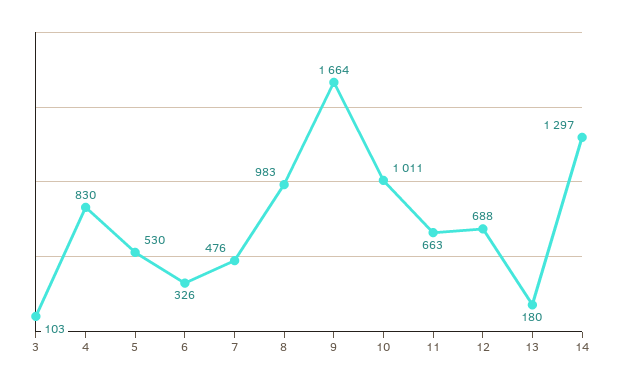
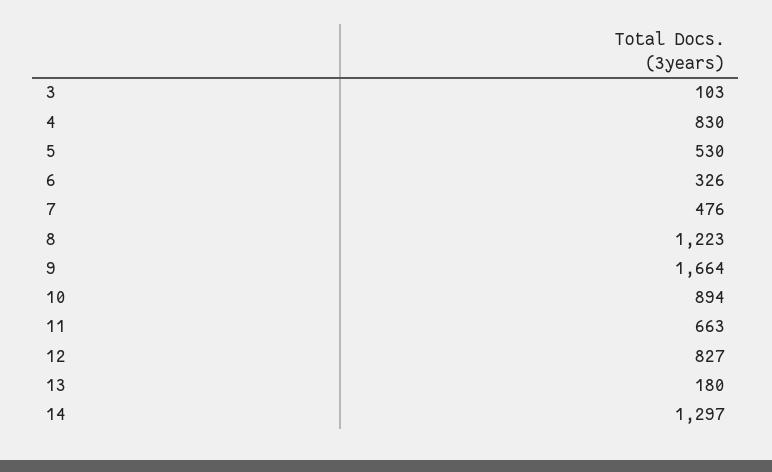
8: 983 -> 1223
10: 1011 -> 894
12: 688 -> 827

